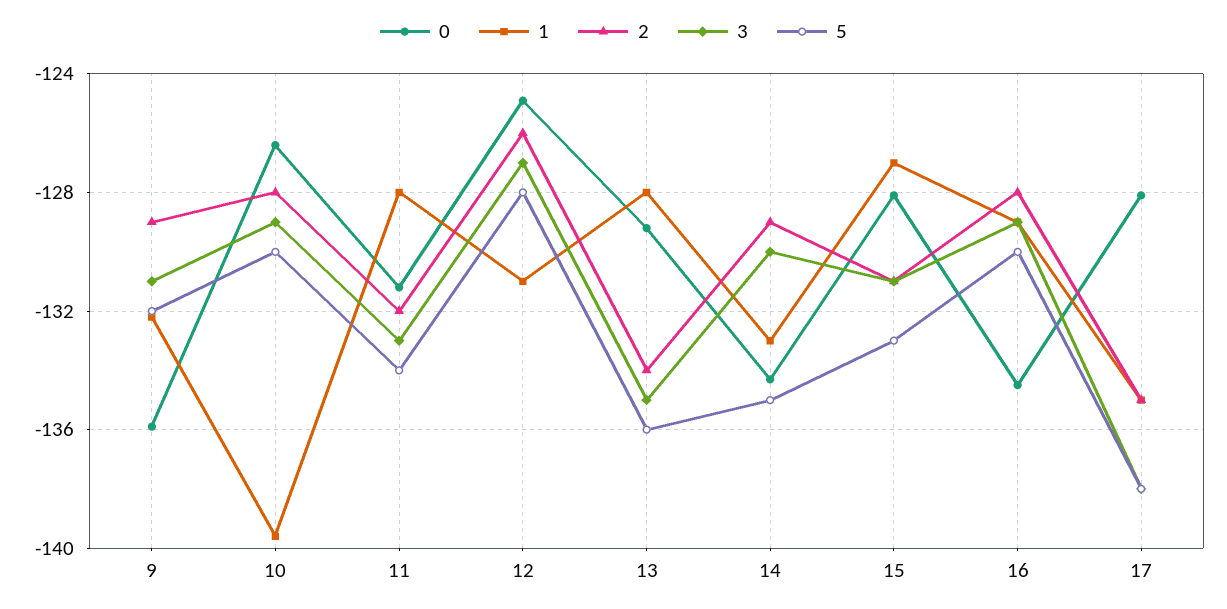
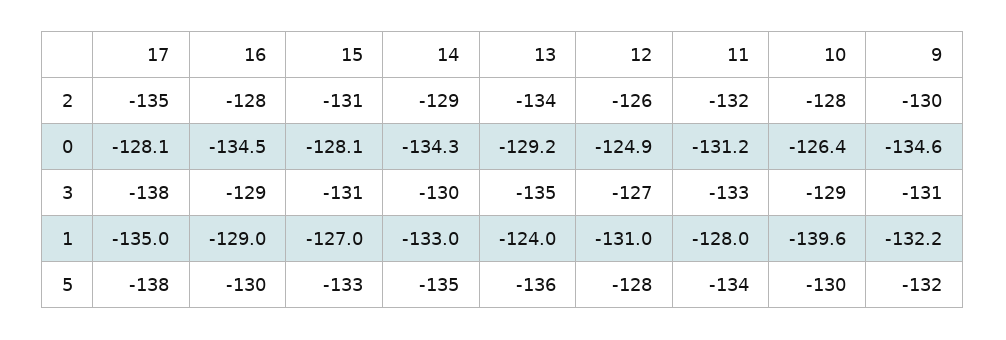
0, 9: -136 -> -134.6
2, 9: -129 -> -130
1, 13: -128 -> -124

